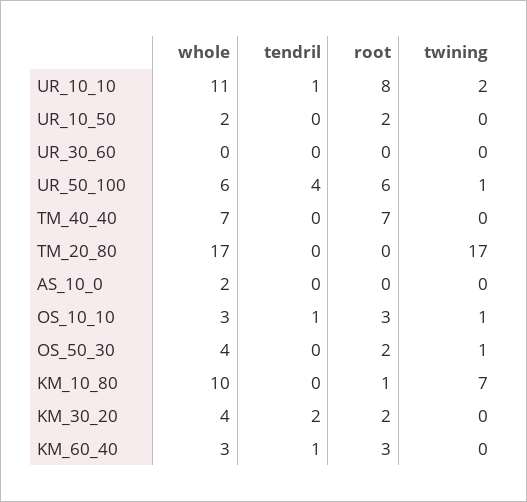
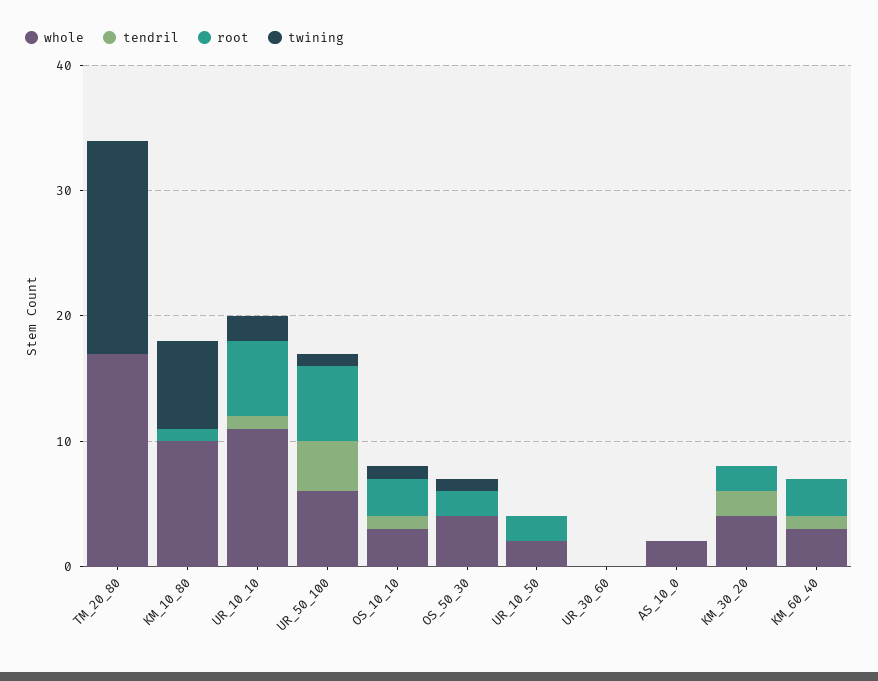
root, UR_10_10: 8 -> 6
whole, TM_40_40: 7 -> none
tendril, TM_40_40: 0 -> none
root, TM_40_40: 7 -> none
twining, TM_40_40: 0 -> none

